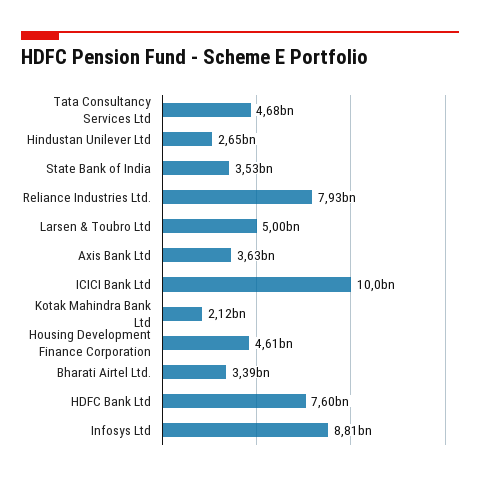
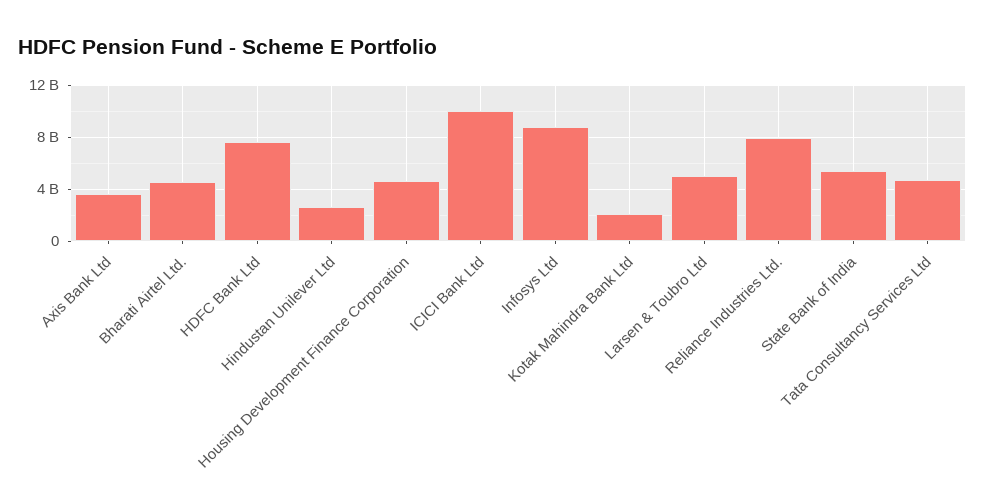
State Bank of India: 3530000000 -> 5500000000
Bharati Airtel Ltd.: 3390000000 -> 4500000000

